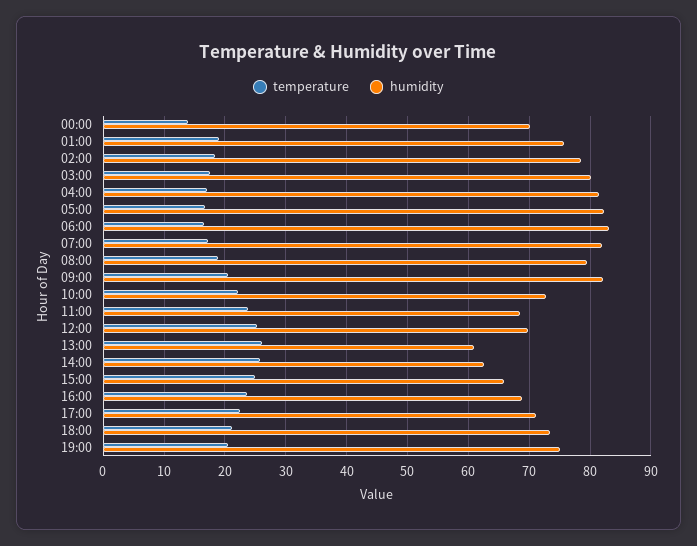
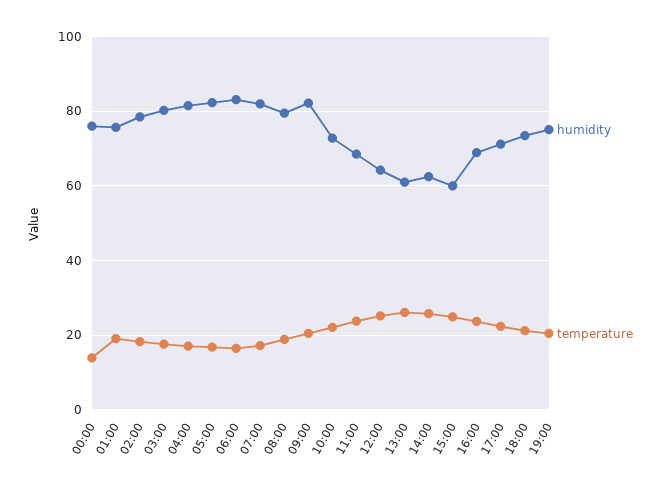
humidity, 00:00: 70 -> 76
humidity, 12:00: 70 -> 64
humidity, 15:00: 66 -> 60

